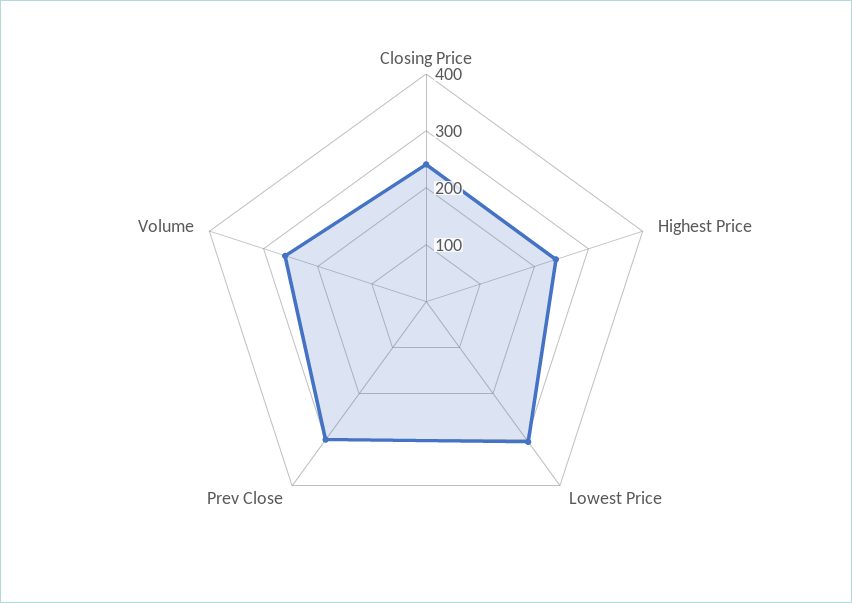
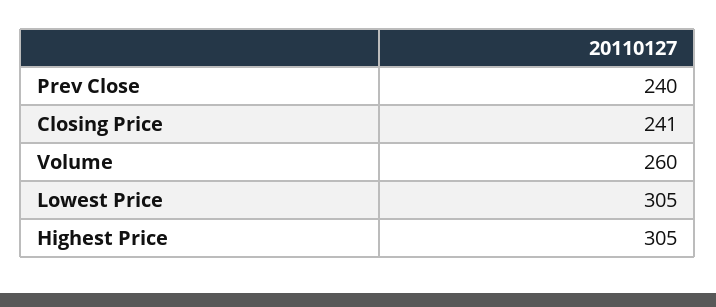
Highest Price: 240 -> 305
Prev Close: 300 -> 240

